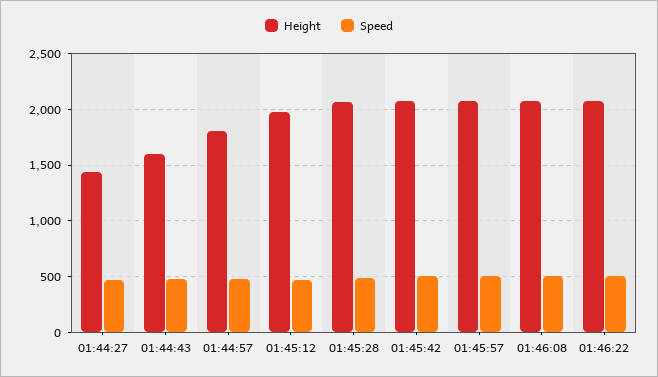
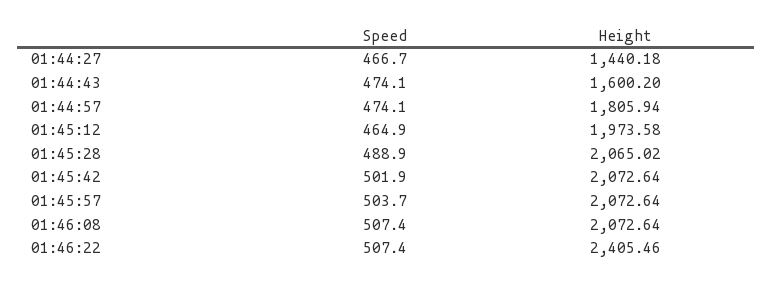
Height, 01:46:22: 2100 -> 2405.46

